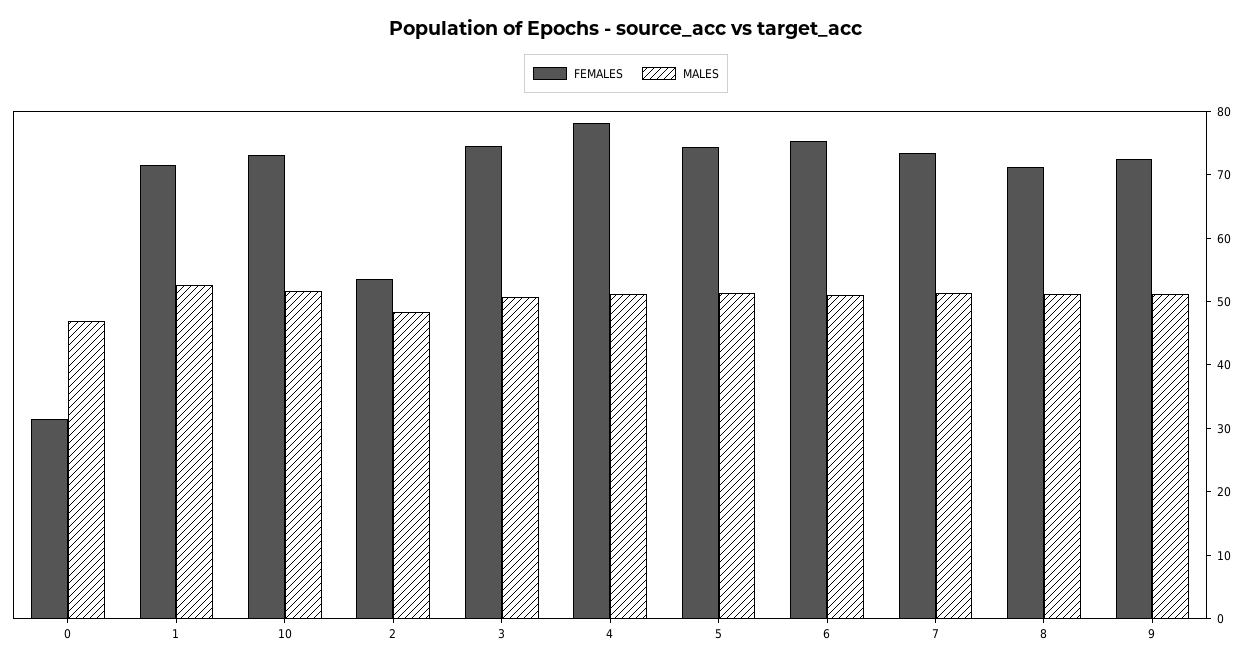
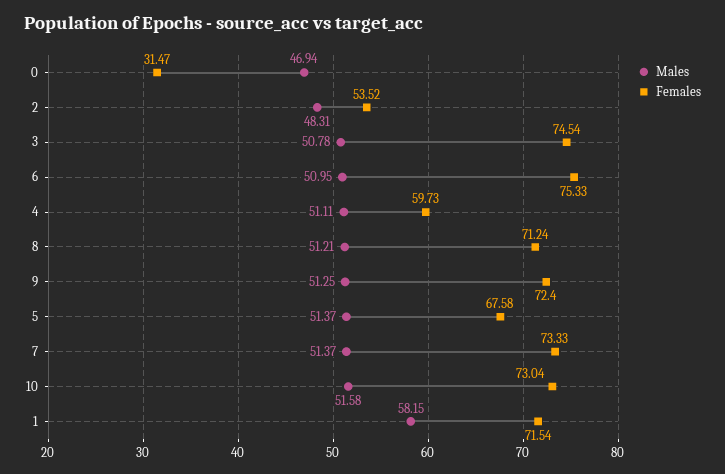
MALES, 1: 52 -> 58.15
FEMALES, 4: 78 -> 59.73
FEMALES, 5: 74 -> 67.58

